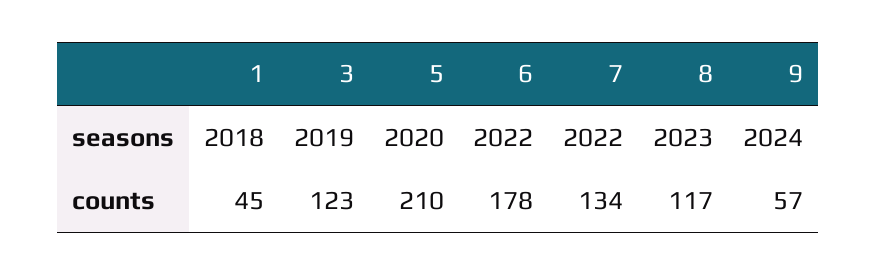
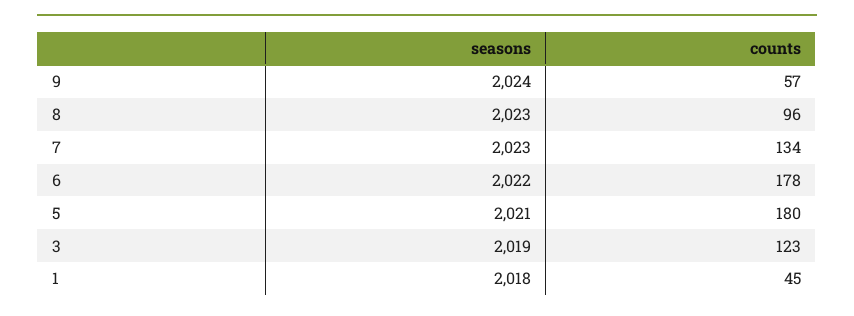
5, seasons: 2020 -> 2021
7, seasons: 2022 -> 2023
5, counts: 210 -> 180
8, counts: 117 -> 96

